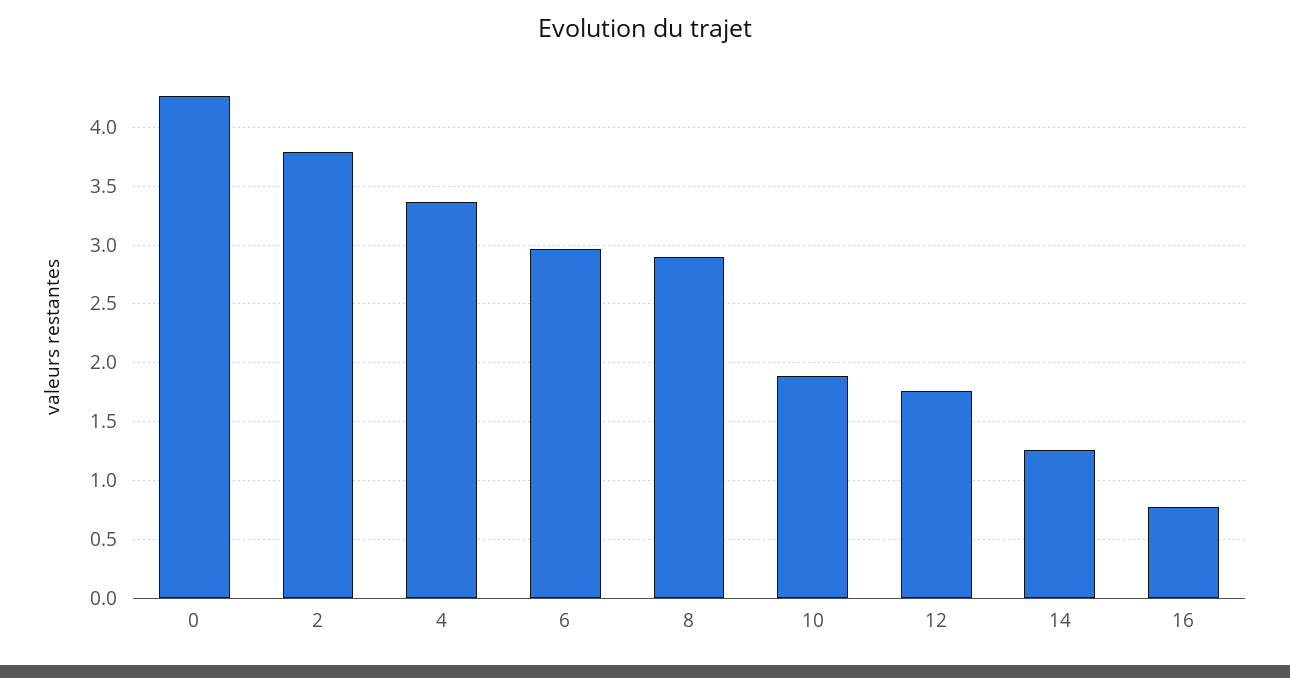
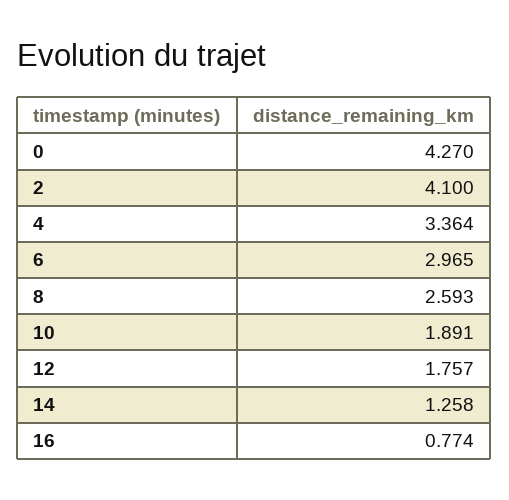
2: 3.8 -> 4.1
8: 2.9 -> 2.593

